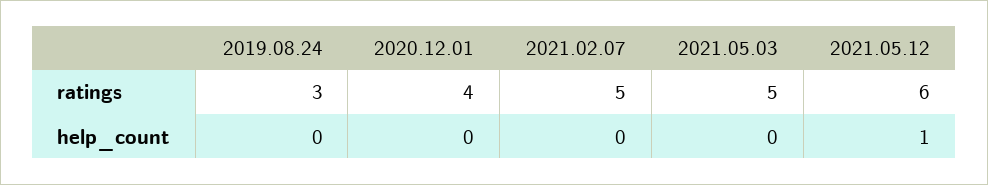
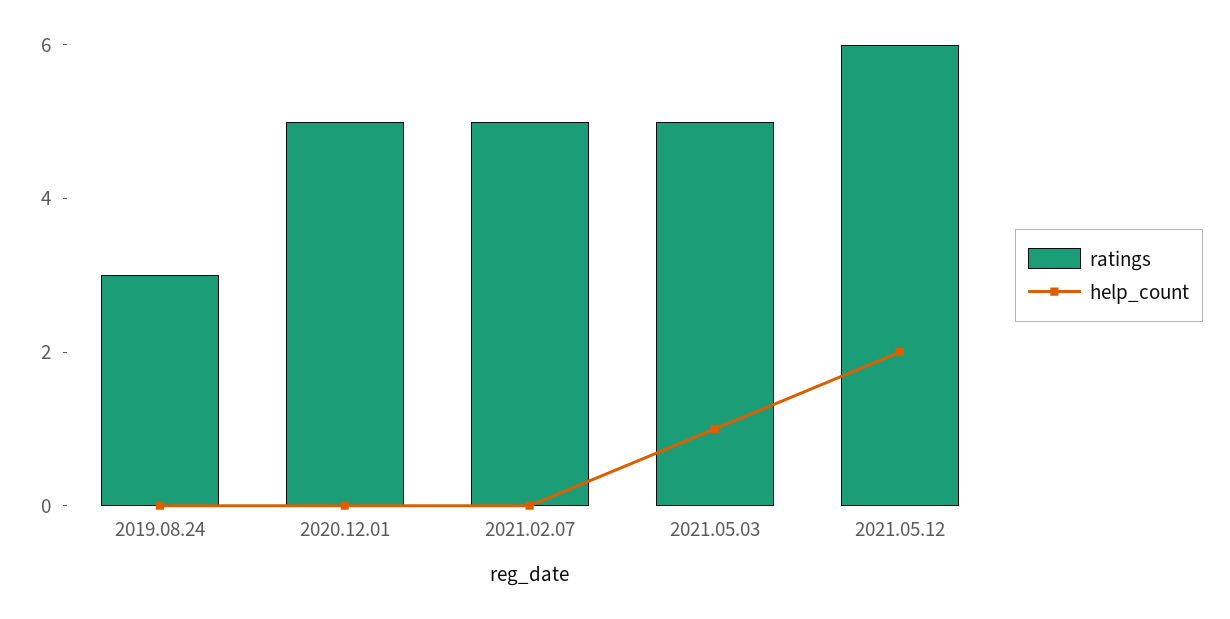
ratings, 2020.12.01: 4 -> 5
help_count, 2021.05.03: 0 -> 1
help_count, 2021.05.12: 1 -> 2

